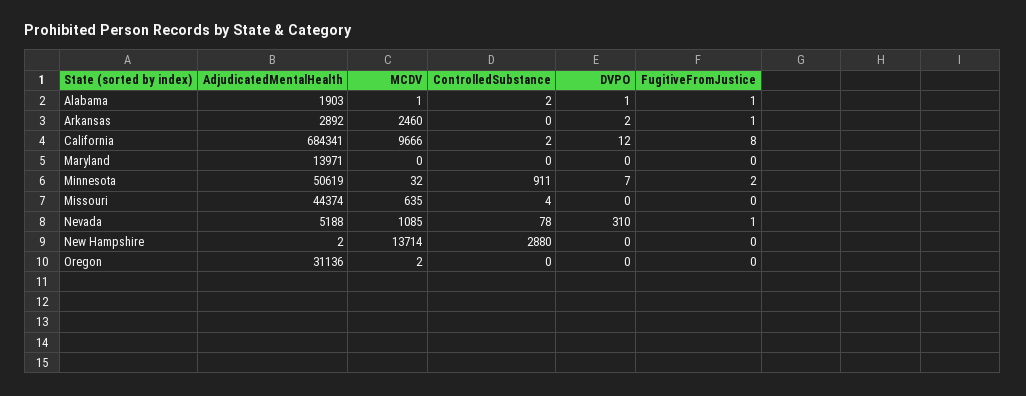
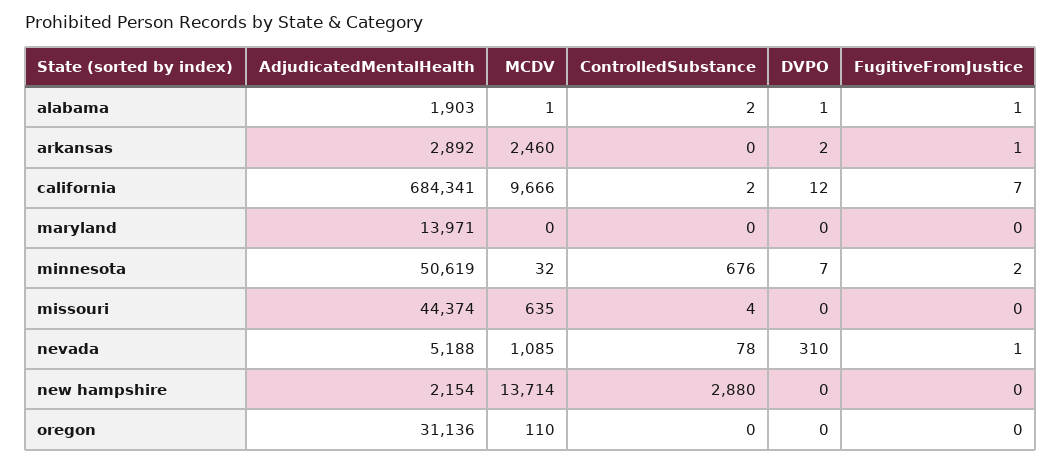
FugitiveFromJustice, California: 8 -> 7
ControlledSubstance, Minnesota: 911 -> 676
AdjudicatedMentalHealth, New Hampshire: 2 -> 2154
MCDV, Oregon: 2 -> 110

